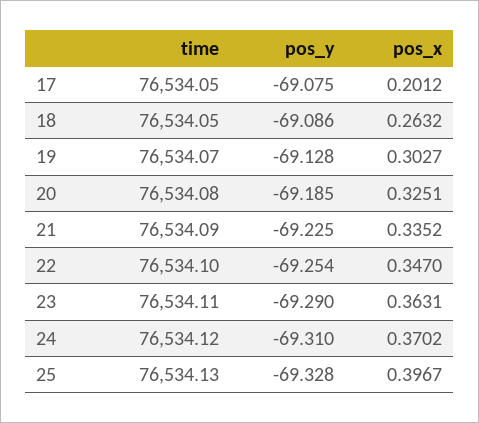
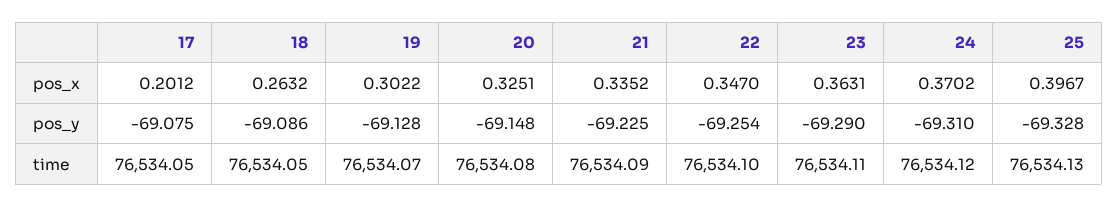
pos_x, 19: 0.3027 -> 0.3022
pos_y, 20: -69.185 -> -69.148

